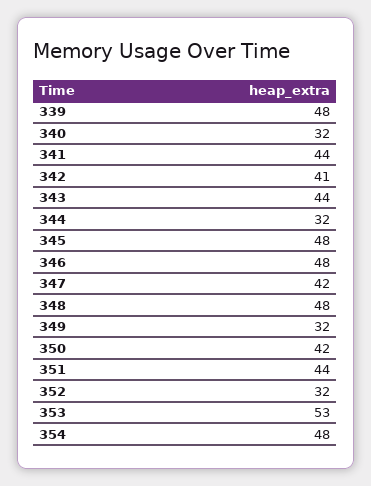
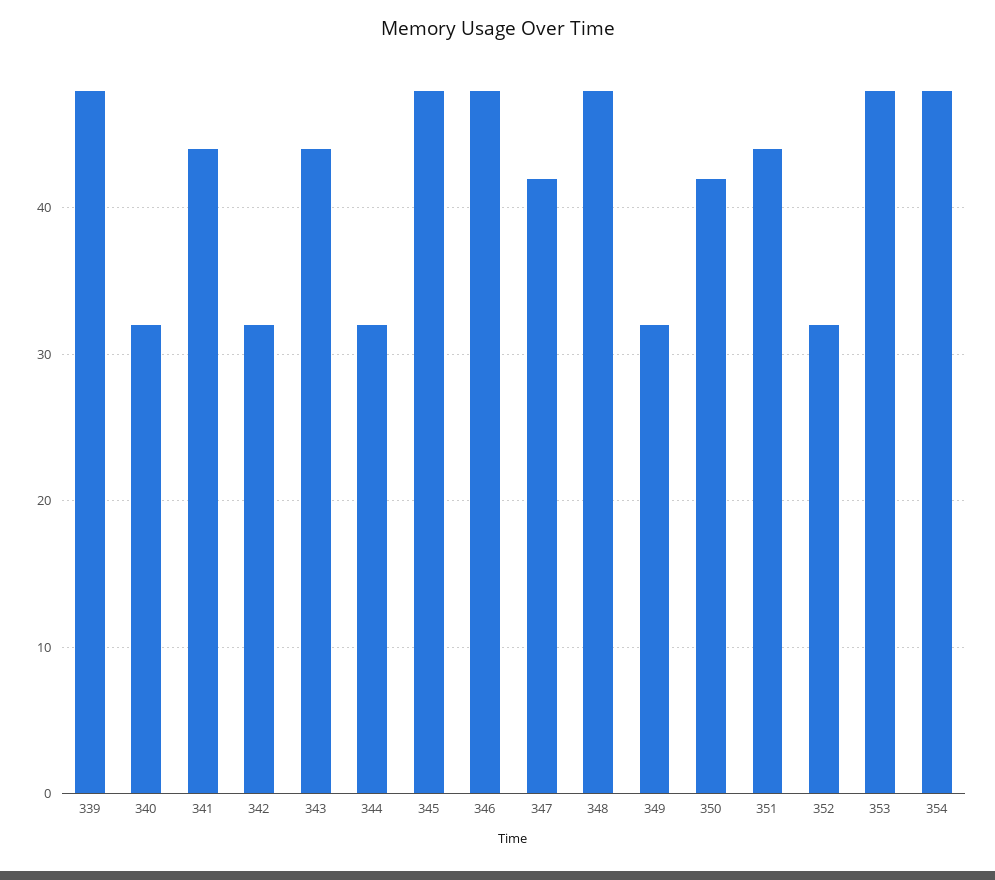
342: 41 -> 32
353: 53 -> 48

